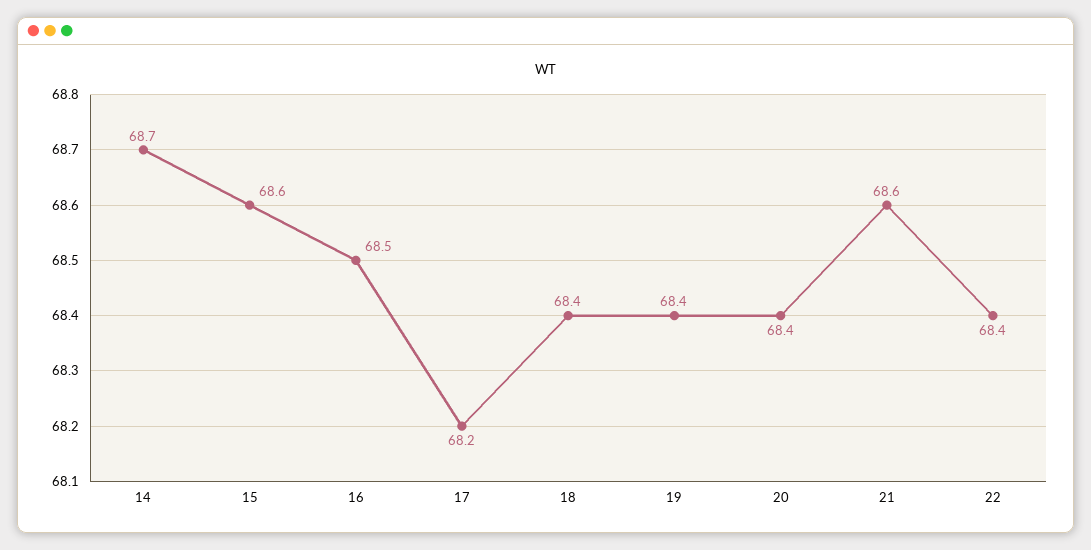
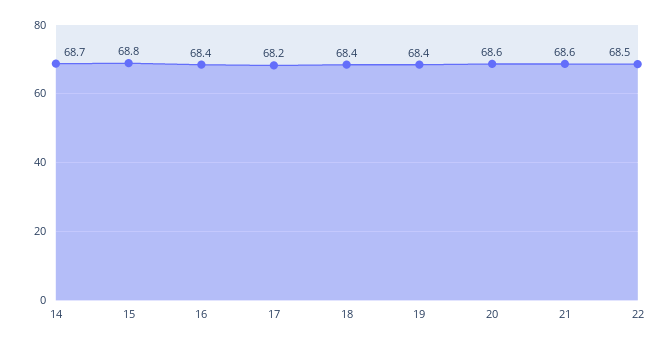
15: 68.6 -> 68.8
16: 68.5 -> 68.4
20: 68.4 -> 68.6
22: 68.4 -> 68.5

